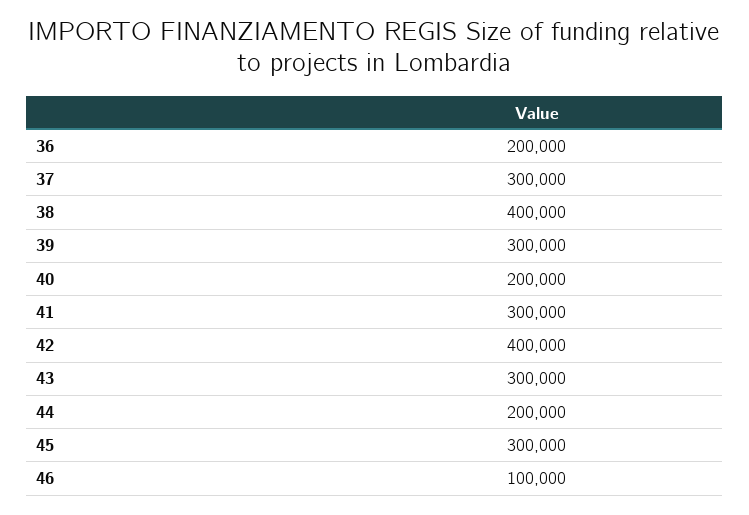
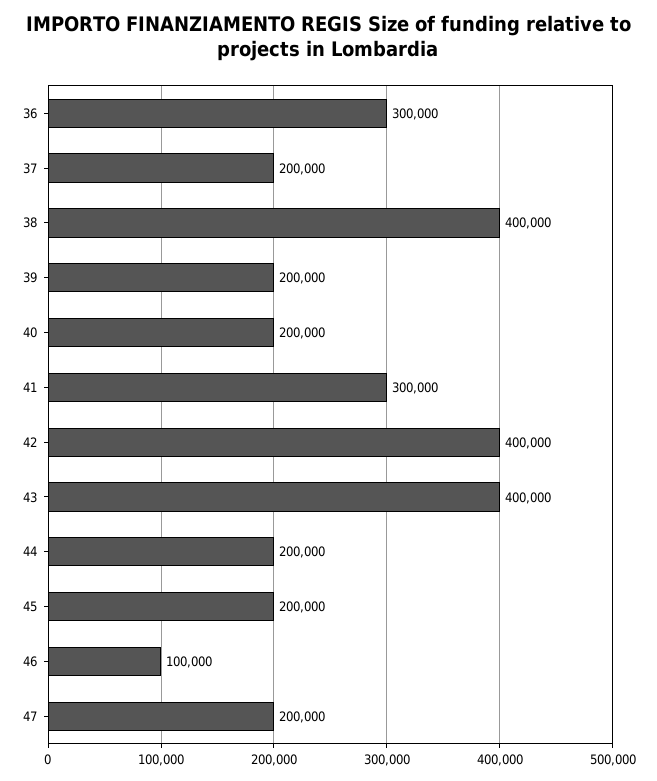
36: 200000 -> 300000
37: 300000 -> 200000
39: 300000 -> 200000
43: 300000 -> 400000
45: 300000 -> 200000
47: none -> 200000

